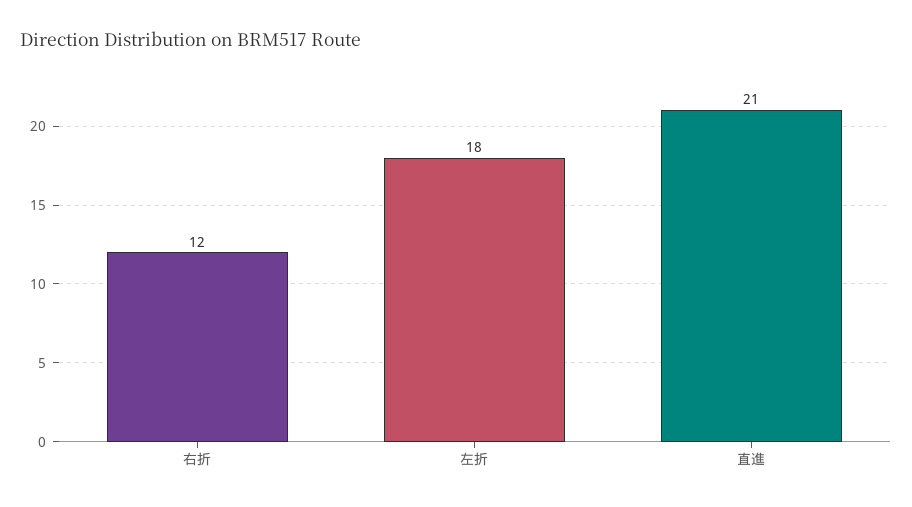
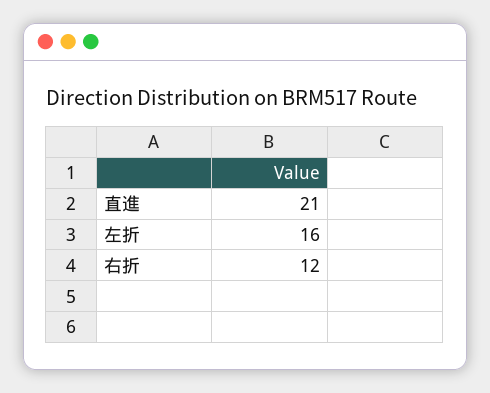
左折: 18 -> 16

